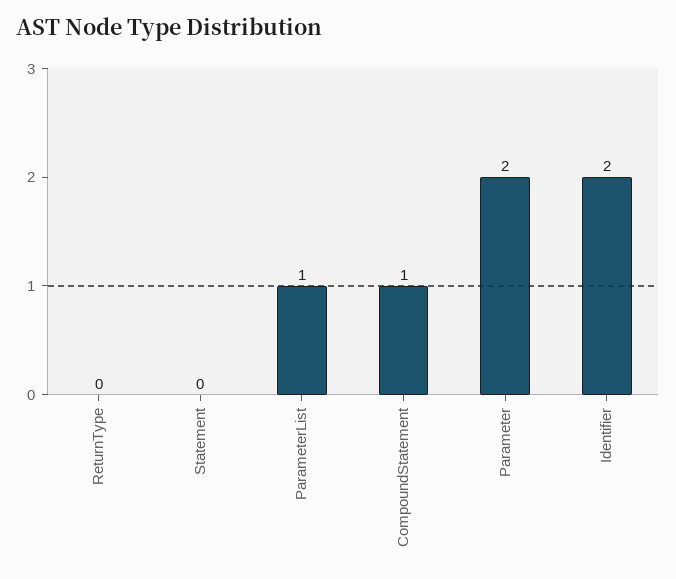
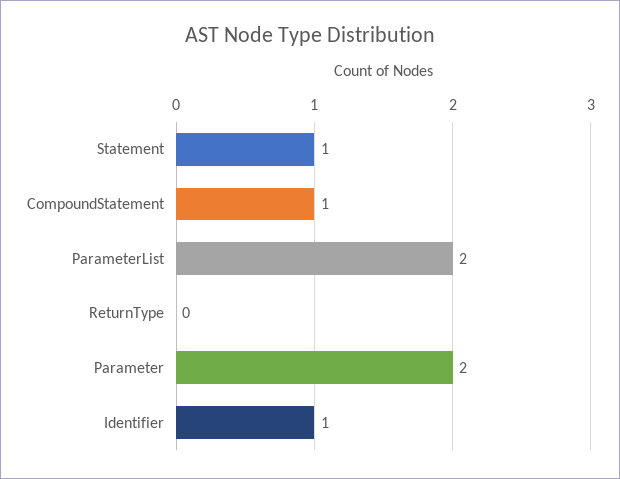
Statement: 0 -> 1
ParameterList: 1 -> 2
Identifier: 2 -> 1

